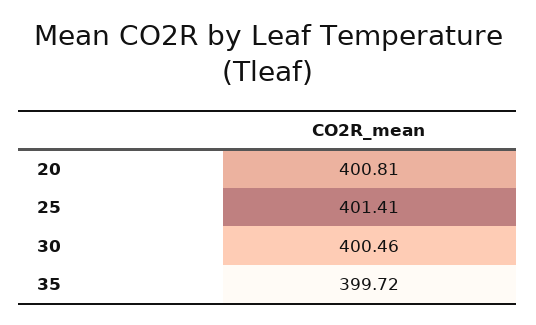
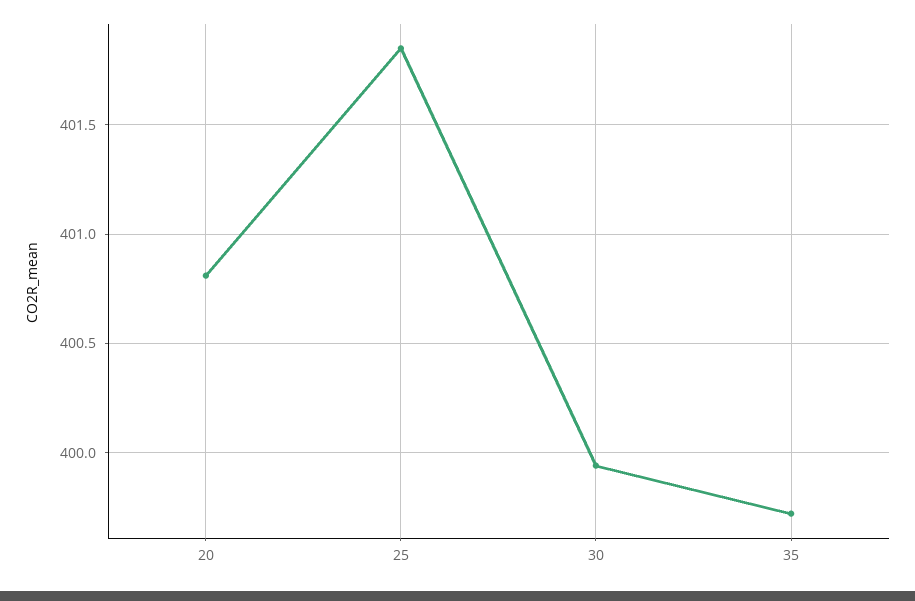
25: 401.41 -> 401.85
30: 400.46 -> 399.95

